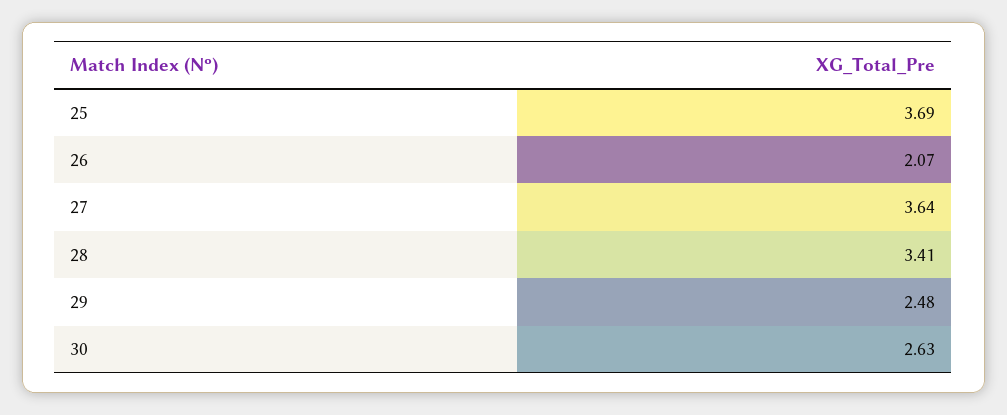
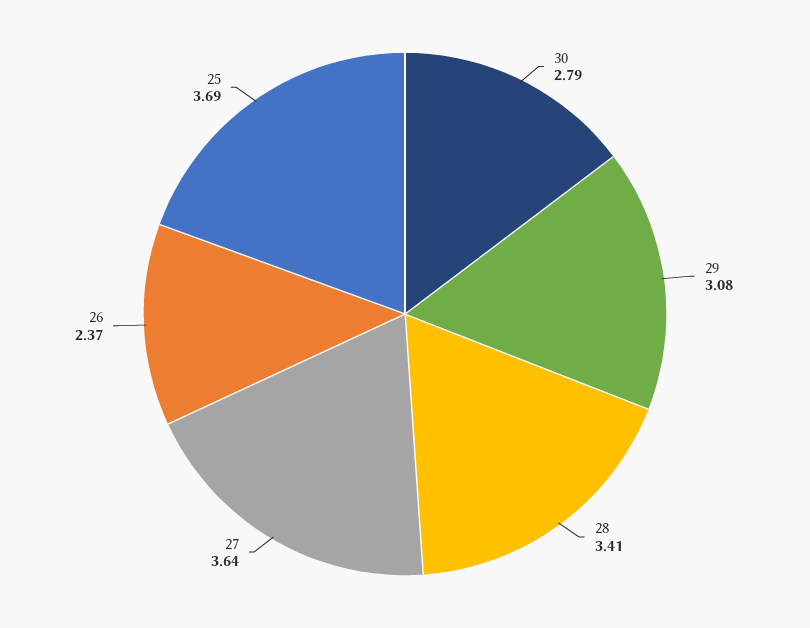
26: 2.07 -> 2.37
29: 2.48 -> 3.08
30: 2.63 -> 2.79

